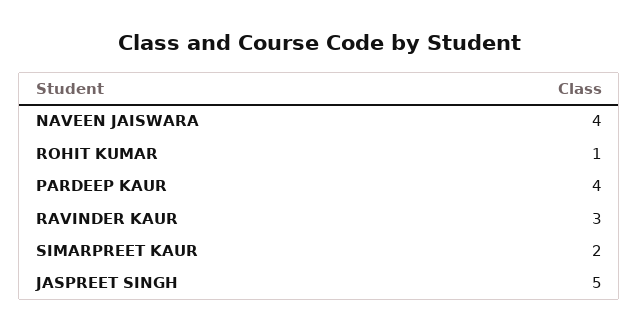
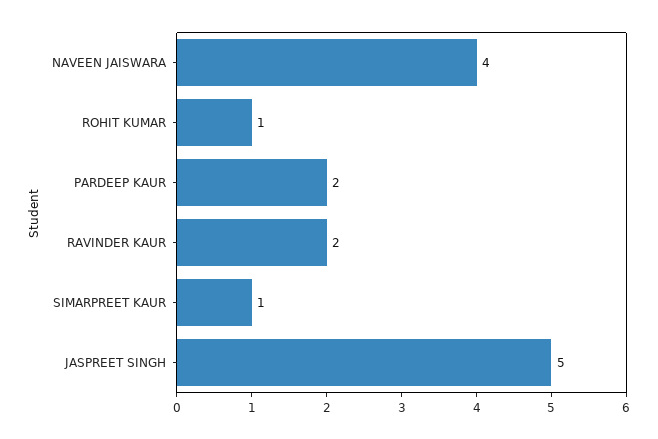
PARDEEP KAUR: 4 -> 2
RAVINDER KAUR: 3 -> 2
SIMARPREET KAUR: 2 -> 1

